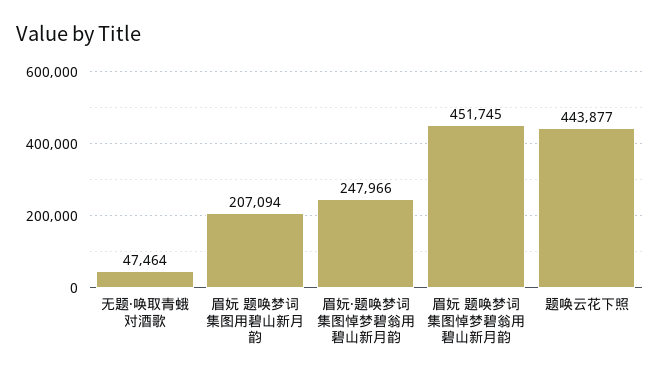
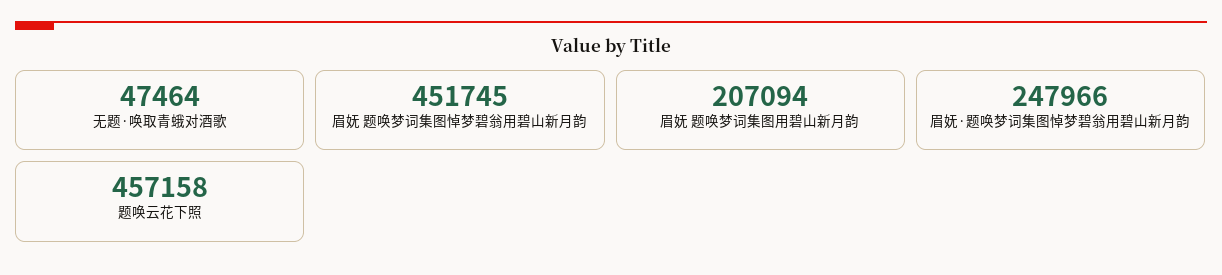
题唤云花下照: 443877 -> 457158

